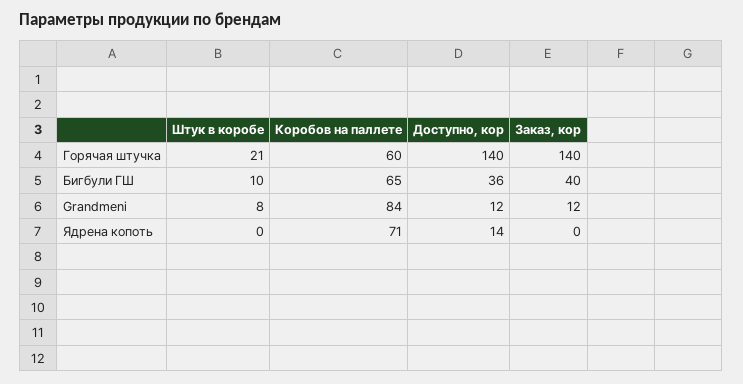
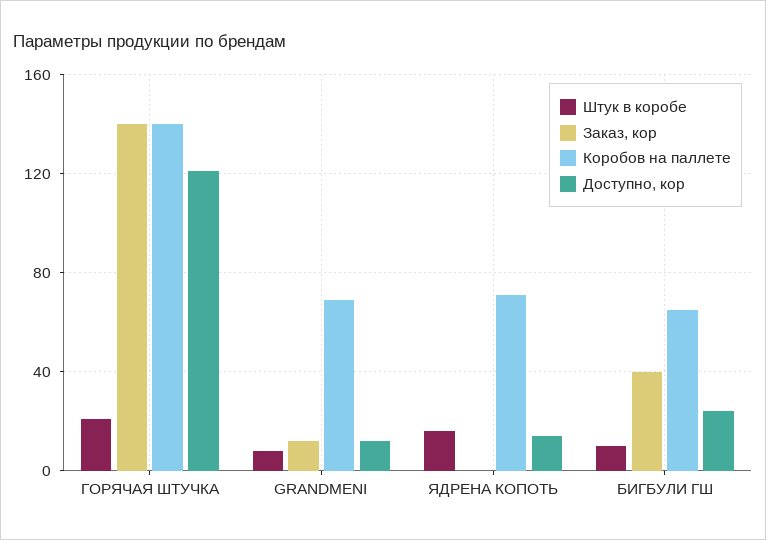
Коробов на паллете, Горячая штучка: 60 -> 140
Доступно, кор, Горячая штучка: 140 -> 120
Доступно, кор, Бигбули ГШ: 36 -> 25
Коробов на паллете, Grandmeni: 84 -> 70
Штук в коробе, Ядрена копоть: 0 -> 15

